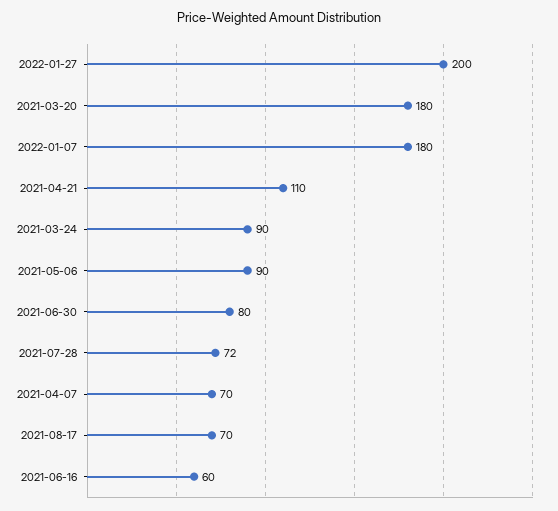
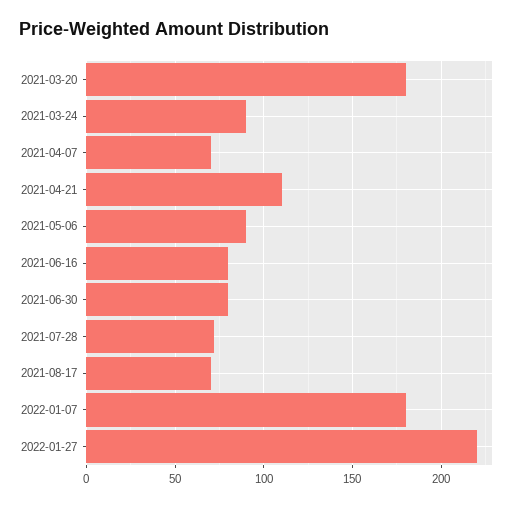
2022-01-27: 200 -> 220
2021-06-16: 60 -> 80

